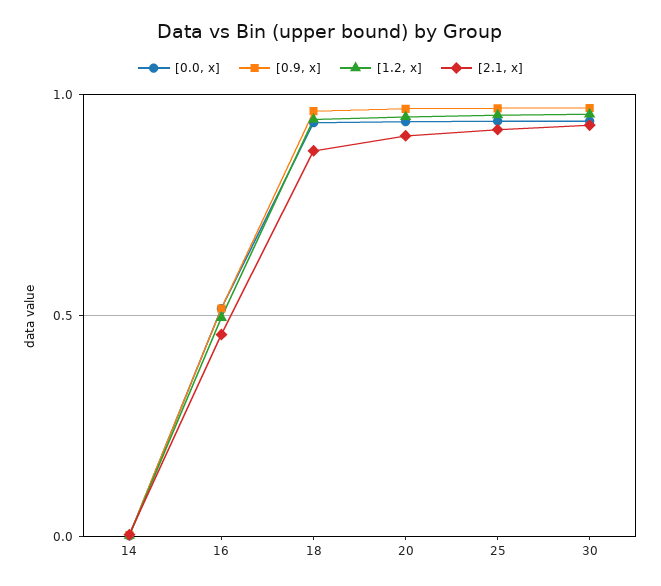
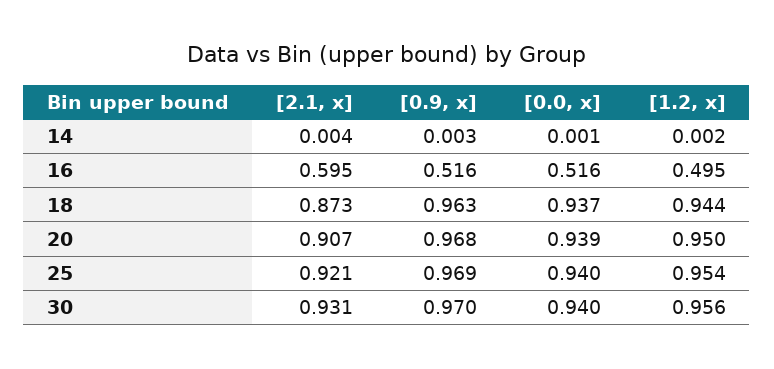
[2.1, x], 16: 0.45 -> 0.595

